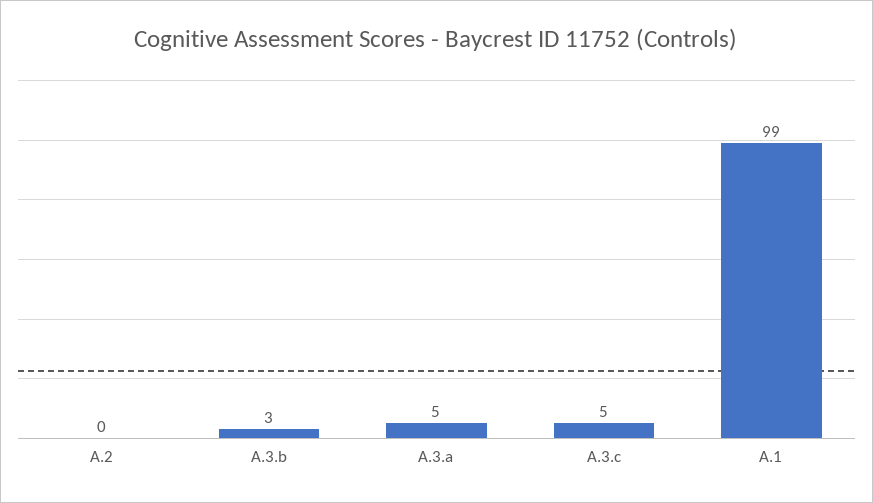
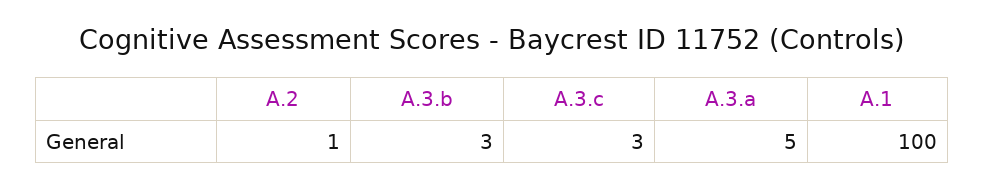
A.2: 0 -> 1
A.3.c: 5 -> 3
A.1: 99 -> 100

